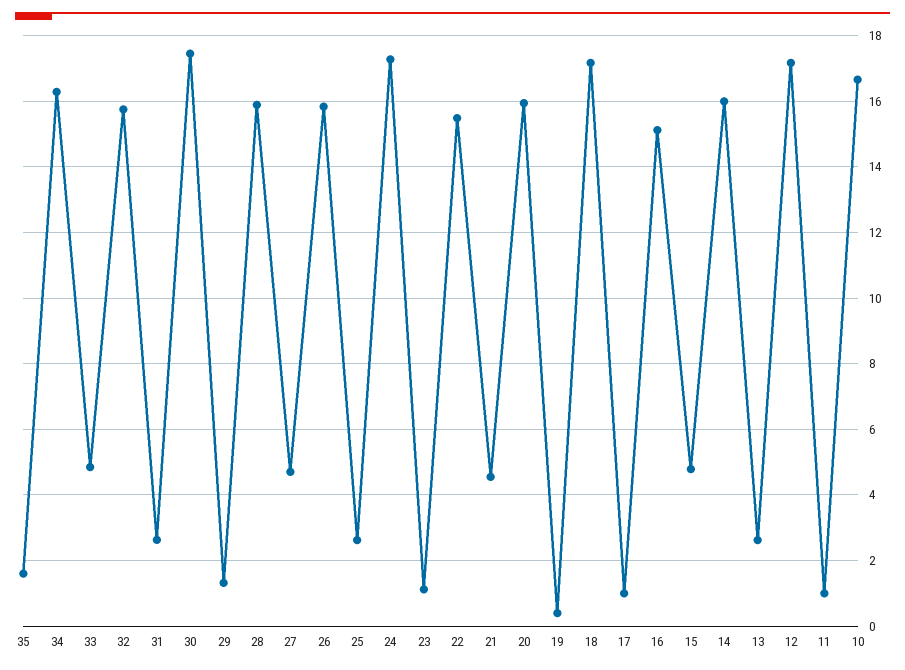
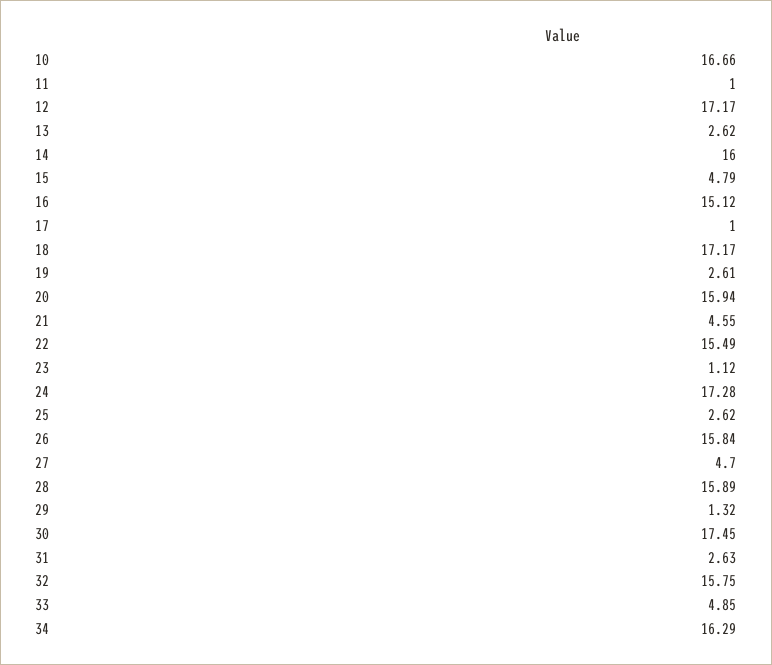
35: 1.6 -> none
19: 0.4 -> 2.61

